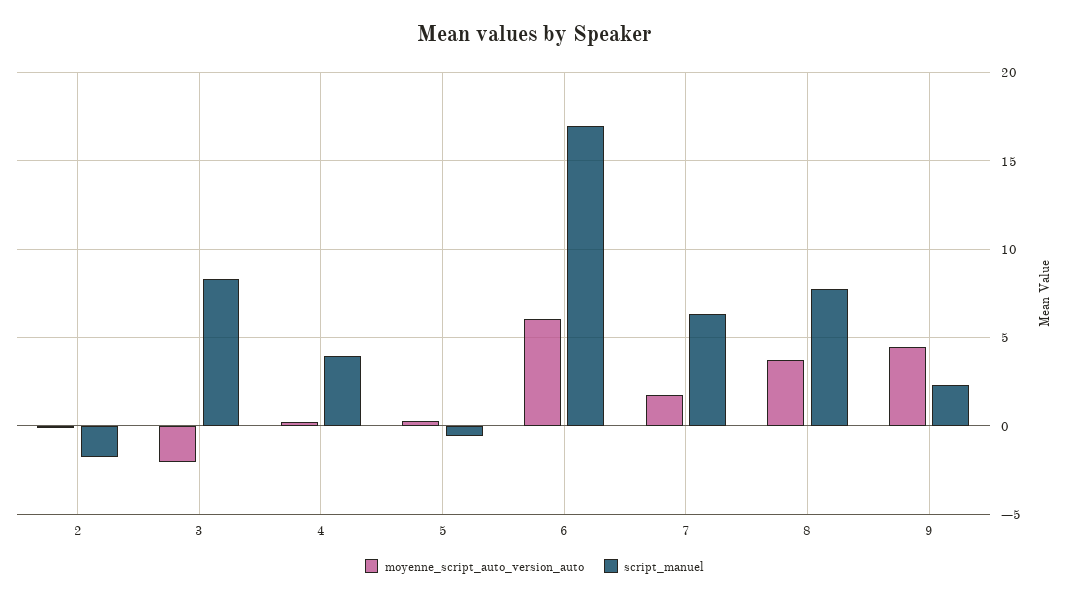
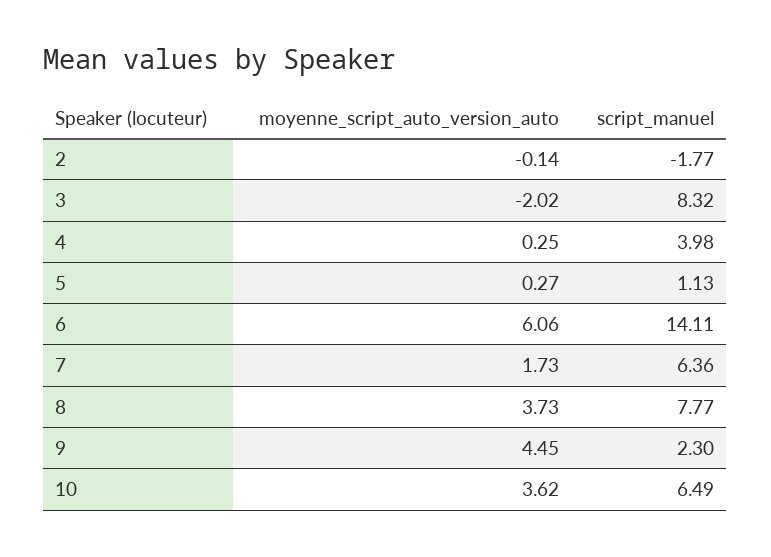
script_manuel, 5: -0.5 -> 1.13
script_manuel, 6: 17 -> 14.11
moyenne_script_auto_version_auto, 10: none -> 3.62
script_manuel, 10: none -> 6.49

